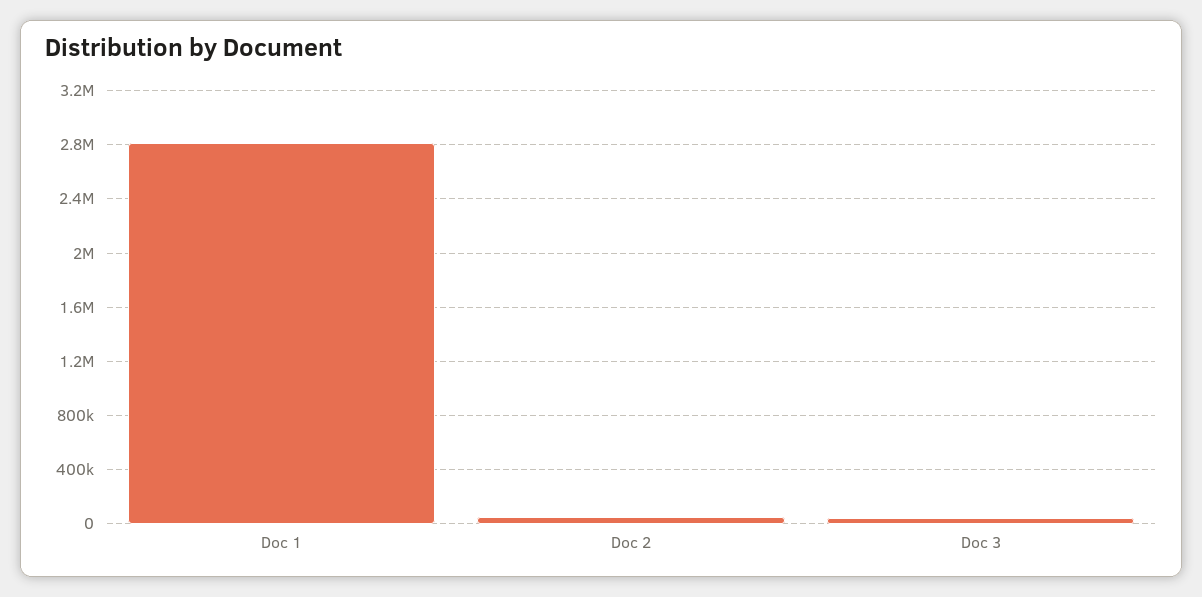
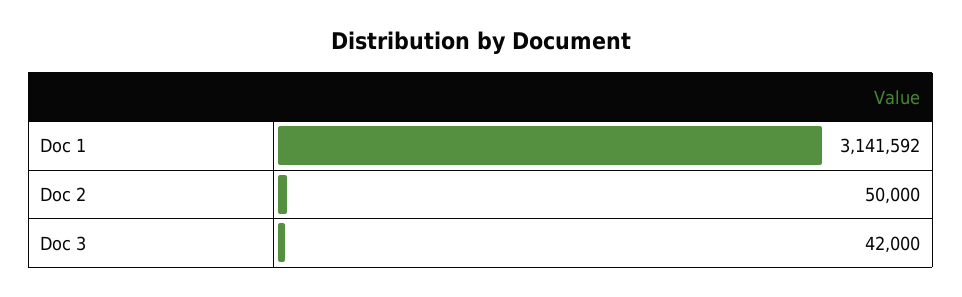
Doc 1: 2800000 -> 3141592

